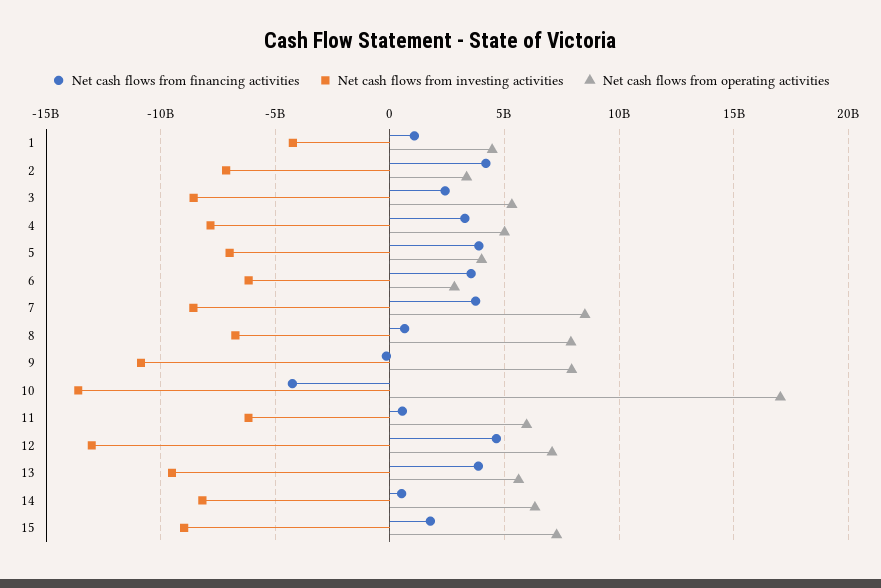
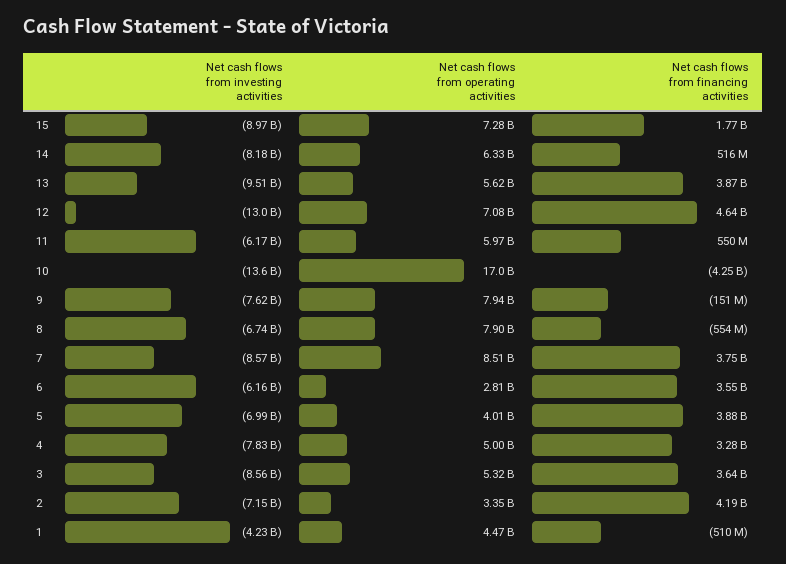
Net cash flows from financing activities, 1: 1000000000 -> -510000000
Net cash flows from financing activities, 3: 2500000000 -> 3640000000
Net cash flows from financing activities, 8: 500000000 -> -554000000
Net cash flows from investing activities, 9: -11000000000 -> -7620000000

